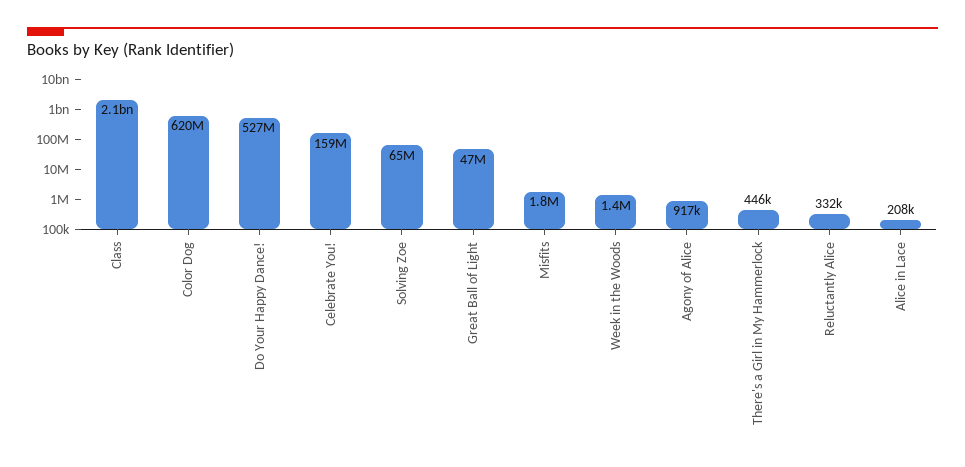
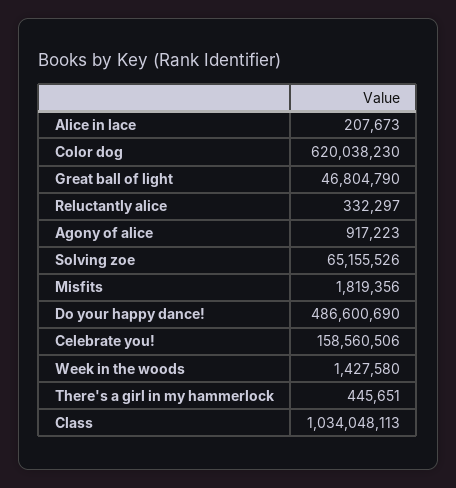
Class: 2100000000 -> 1034048113
Do Your Happy Dance!: 527000000 -> 486600690

